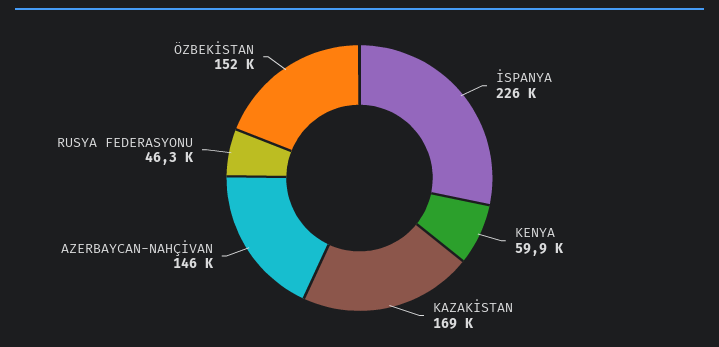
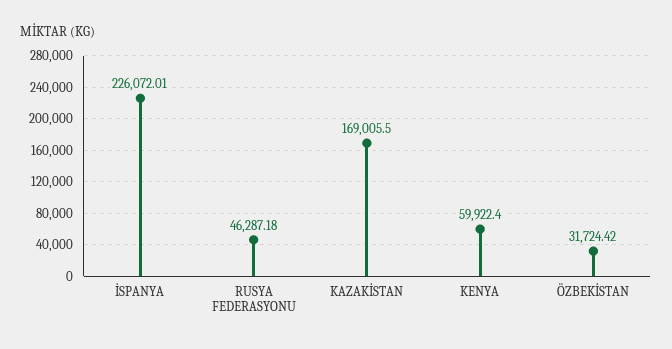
AZERBAYCAN-NAHÇİVAN: 146000 -> none
ÖZBEKİSTAN: 152000 -> 31724.42

